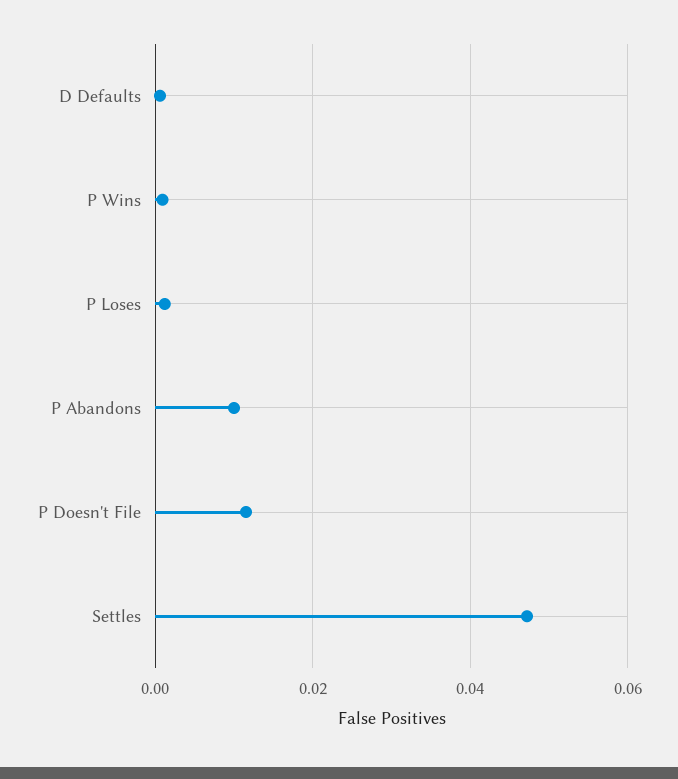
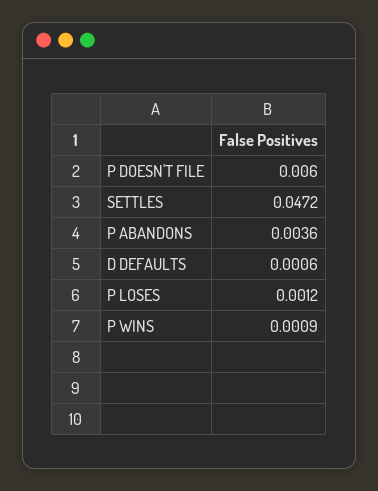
P Abandons: 0.01 -> 0.0036
P Doesn't File: 0.012 -> 0.006

